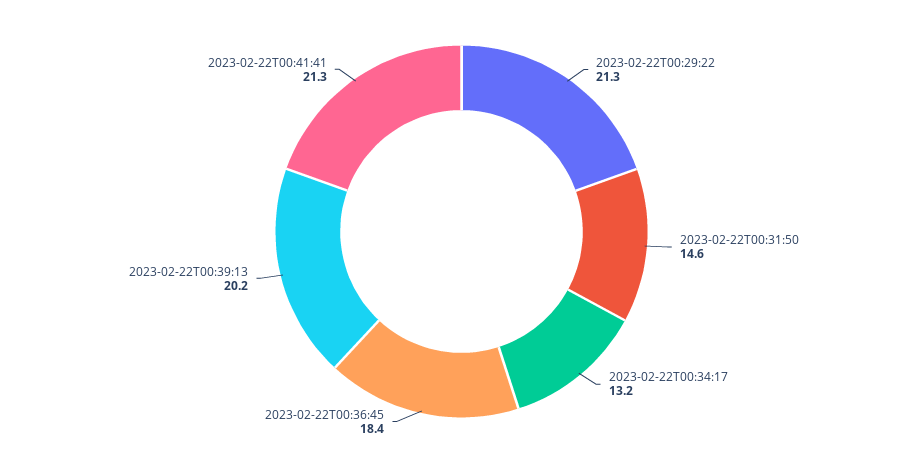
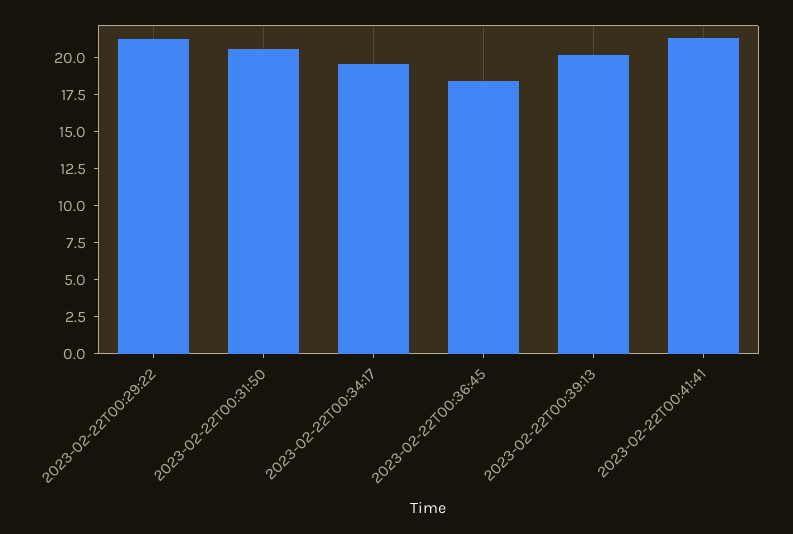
2023-02-22T00:31:50: 14.6 -> 20
2023-02-22T00:34:17: 13.2 -> 20

